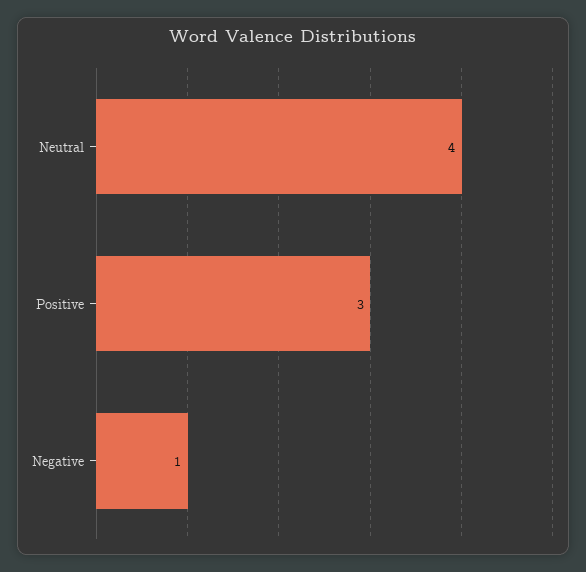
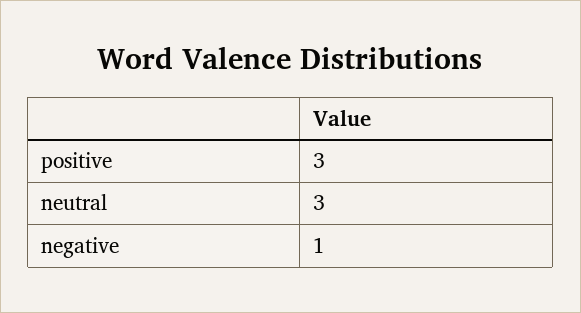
Neutral: 4 -> 3

